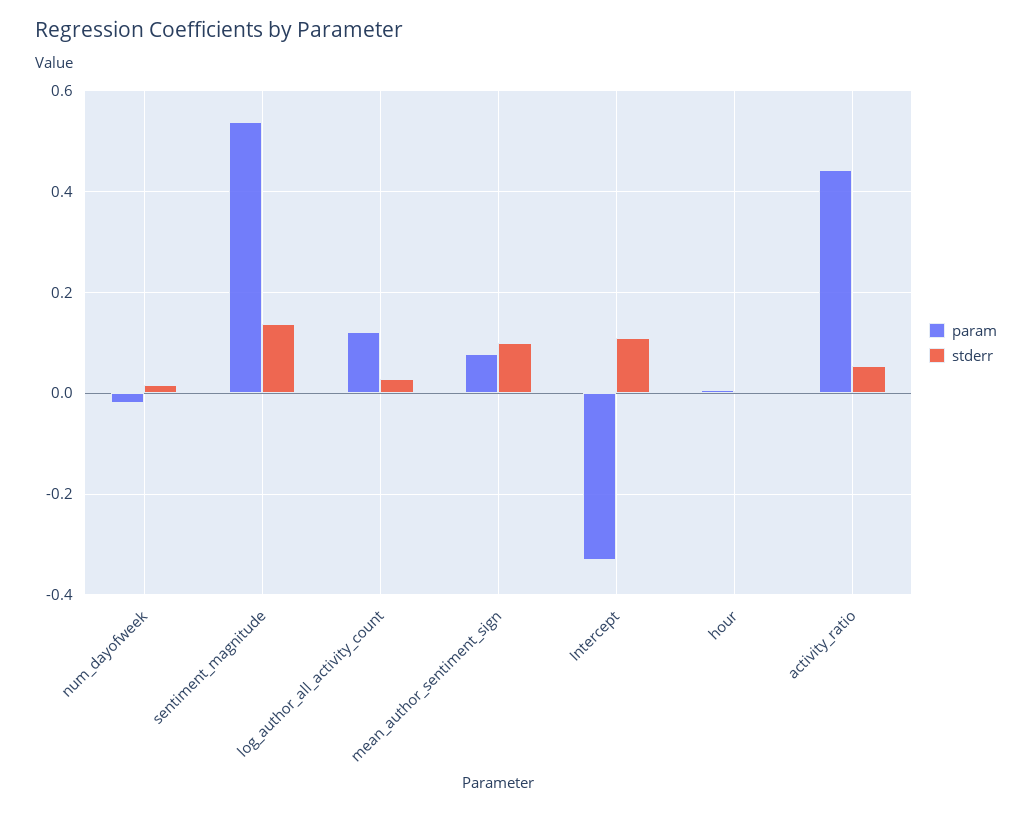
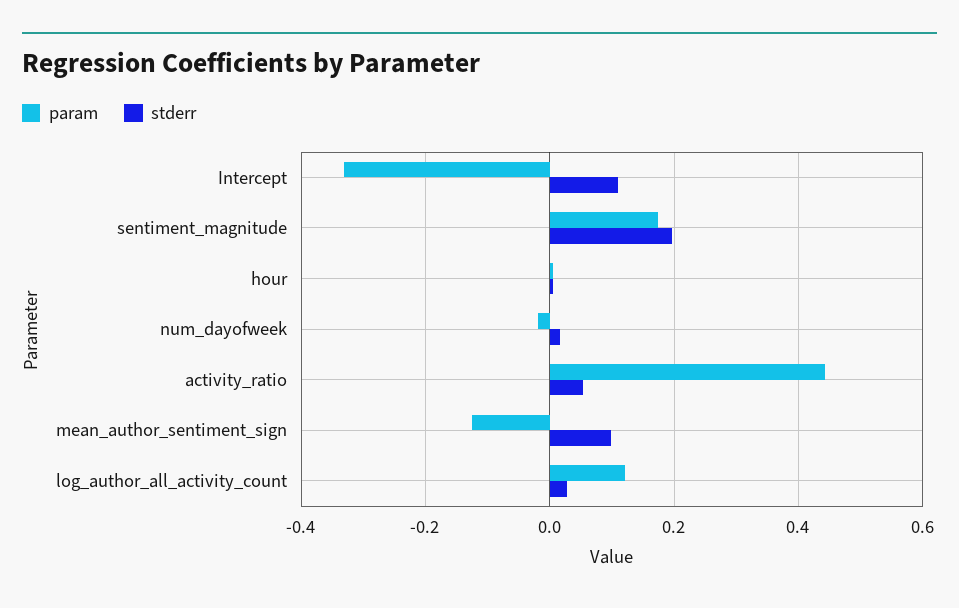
param, sentiment_magnitude: 0.54 -> 0.18
stderr, sentiment_magnitude: 0.14 -> 0.2
param, mean_author_sentiment_sign: 0.08 -> -0.12

